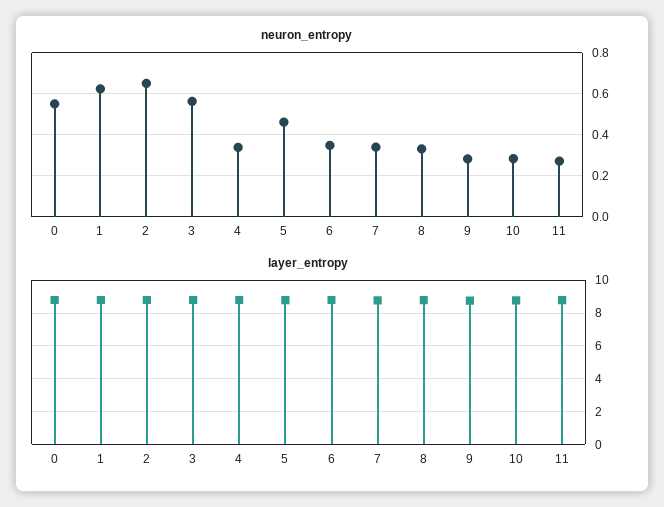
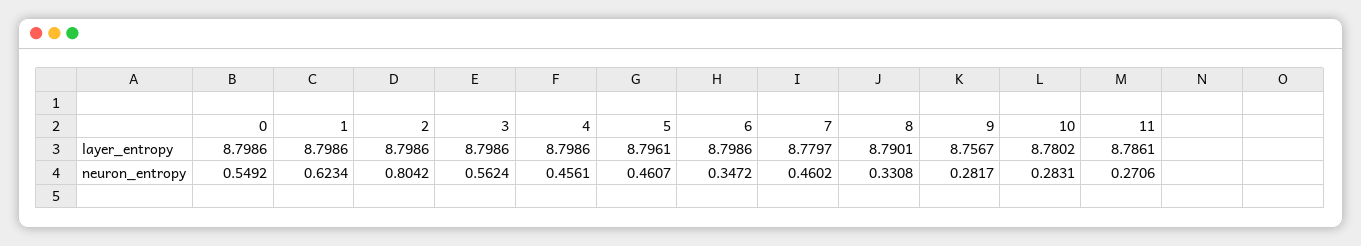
neuron_entropy, 2: 0.65 -> 0.8042
neuron_entropy, 4: 0.35 -> 0.4561
neuron_entropy, 7: 0.35 -> 0.4602

